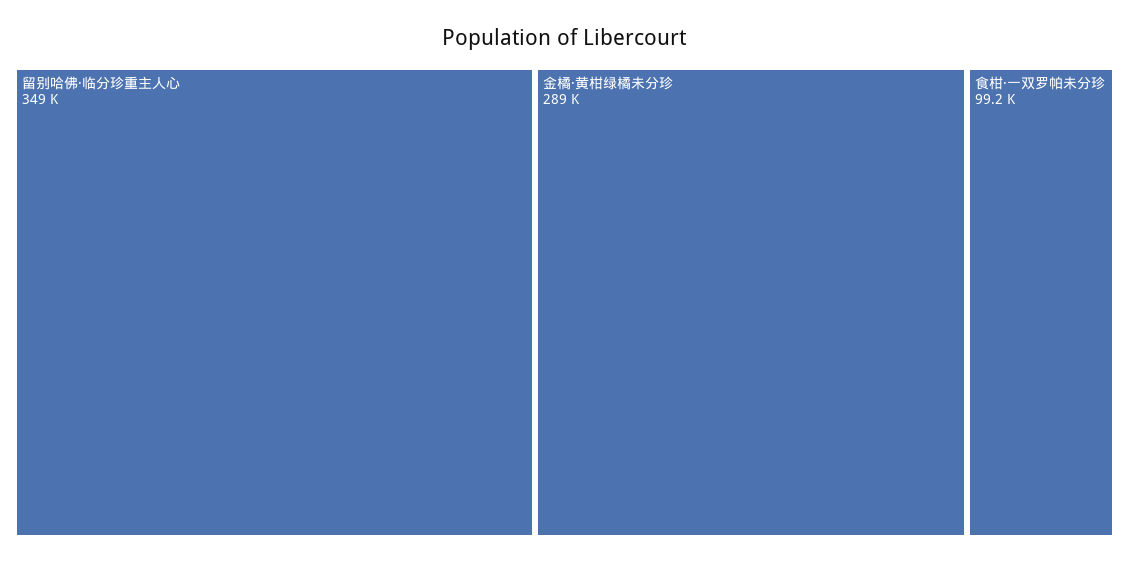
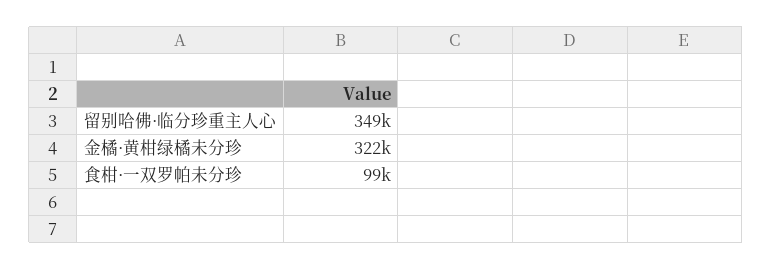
金橘·黄柑绿橘未分珍: 289000 -> 322000

